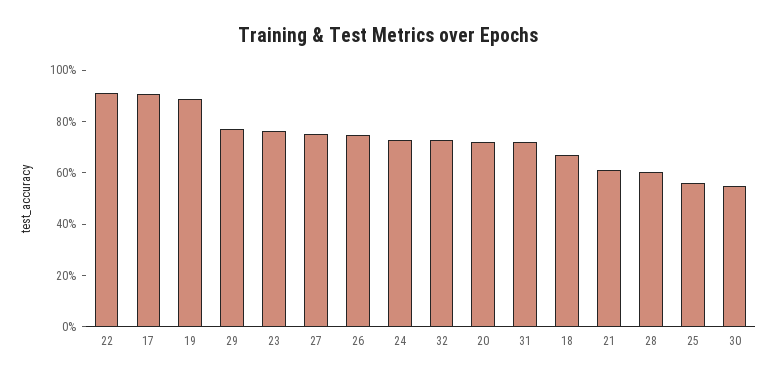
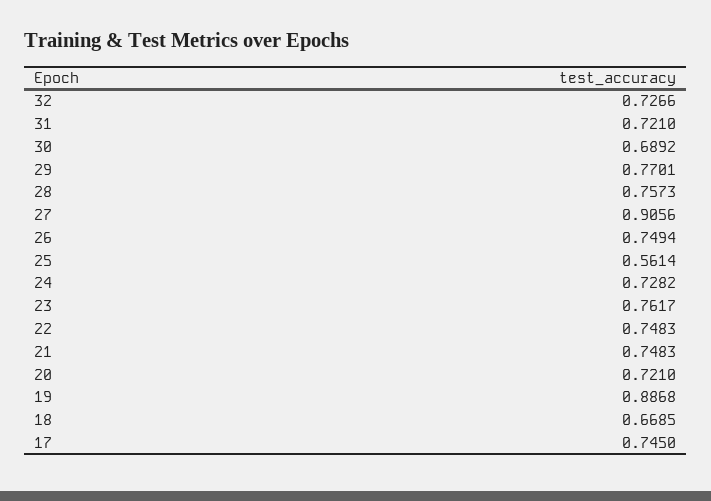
22: 0.9 -> 0.7483
17: 0.9 -> 0.745
27: 0.75 -> 0.9056
21: 0.6 -> 0.7483
28: 0.6 -> 0.7573
30: 0.55 -> 0.6892

